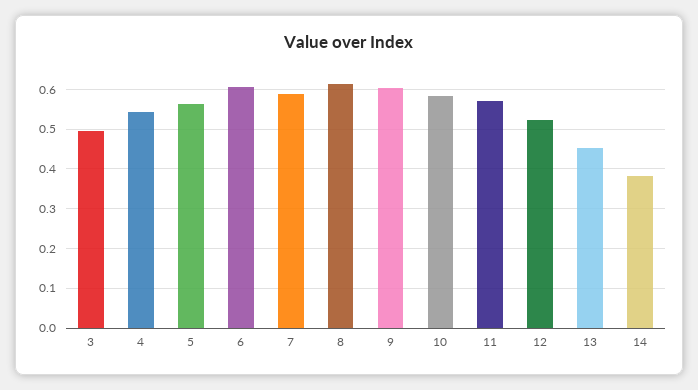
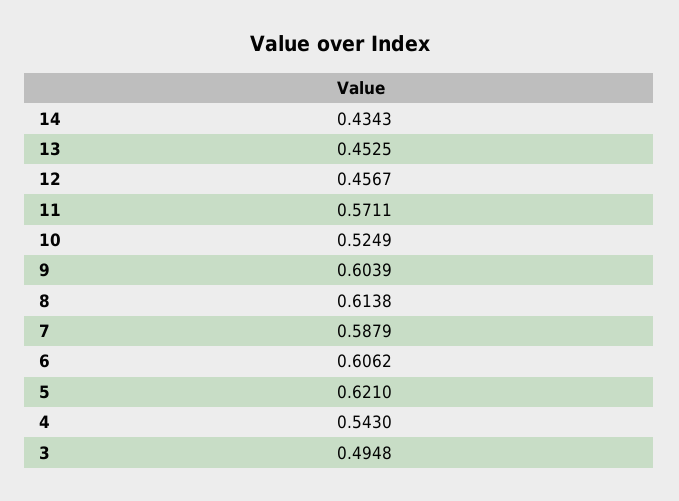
5: 0.56 -> 0.621
10: 0.58 -> 0.5249
12: 0.52 -> 0.4567
14: 0.38 -> 0.4343

